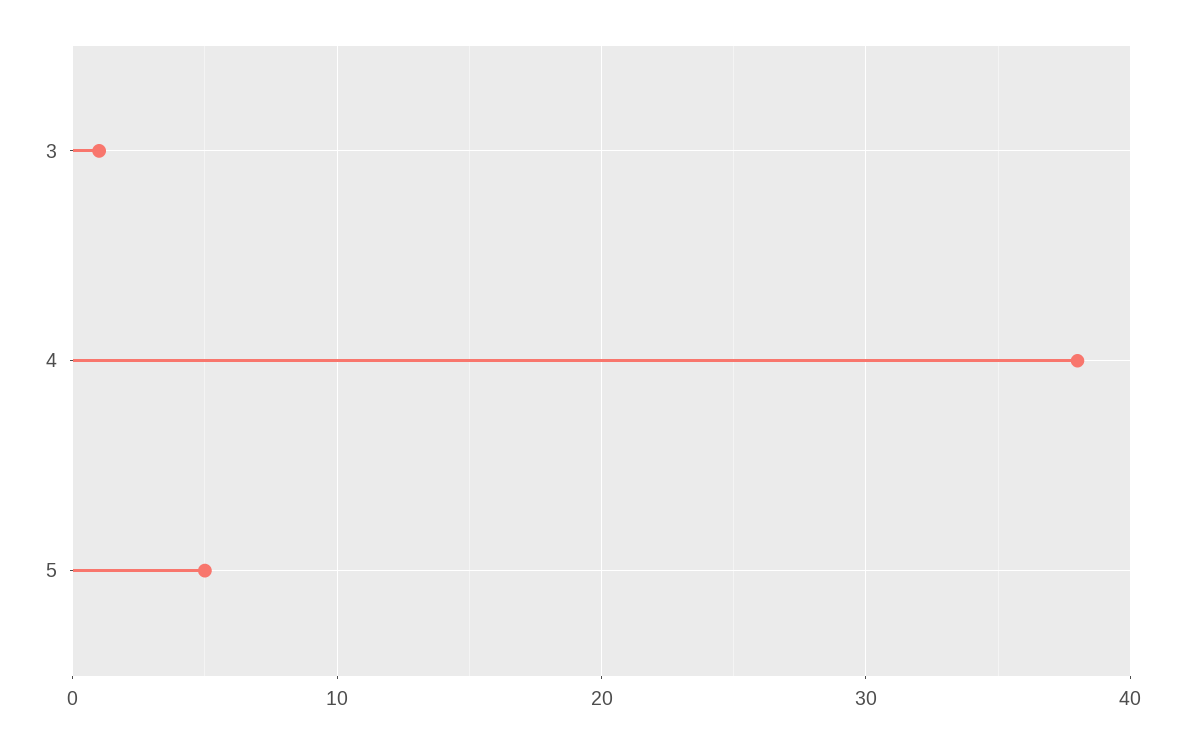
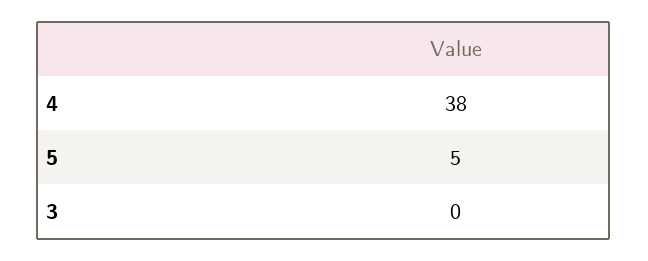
3: 1 -> 0

